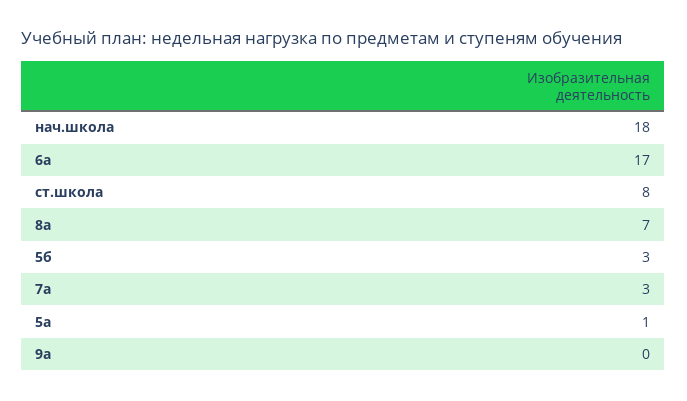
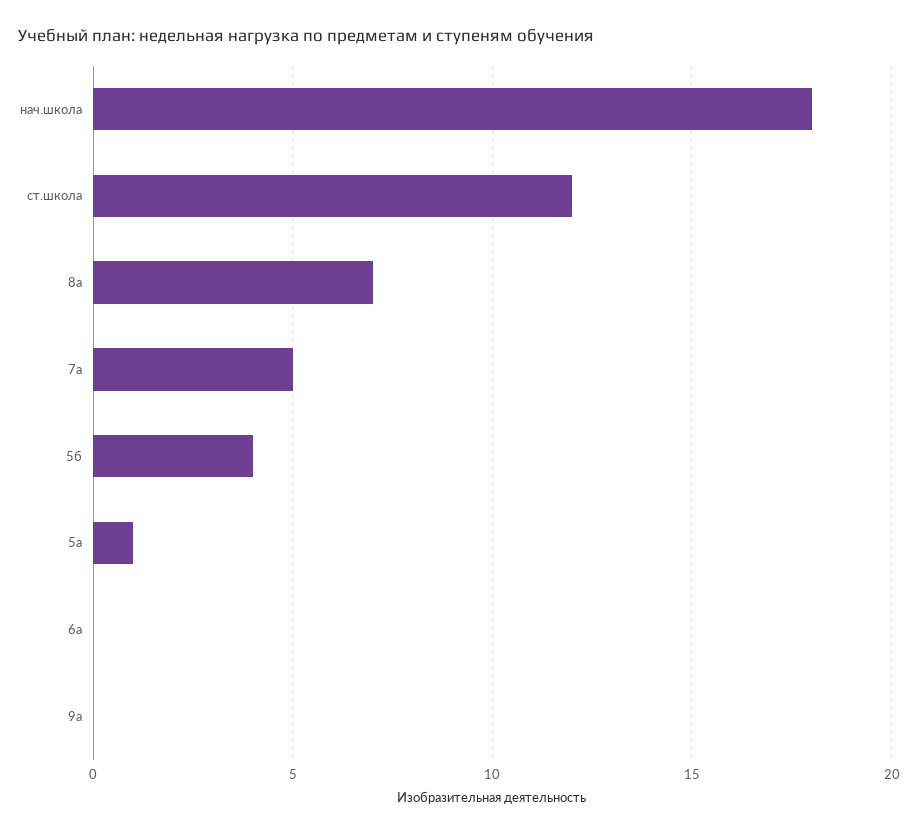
6а: 17 -> 0
ст.школа: 8 -> 12
5б: 3 -> 4
7а: 3 -> 5

